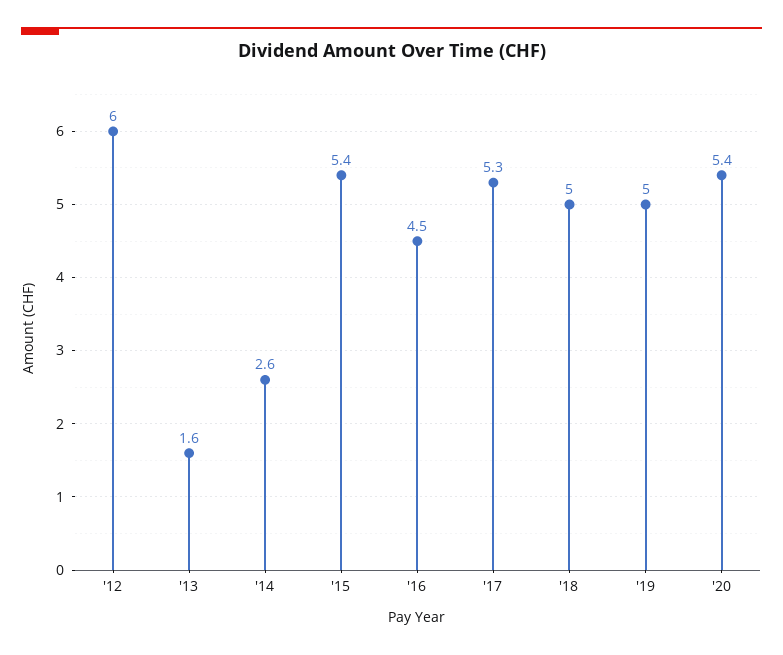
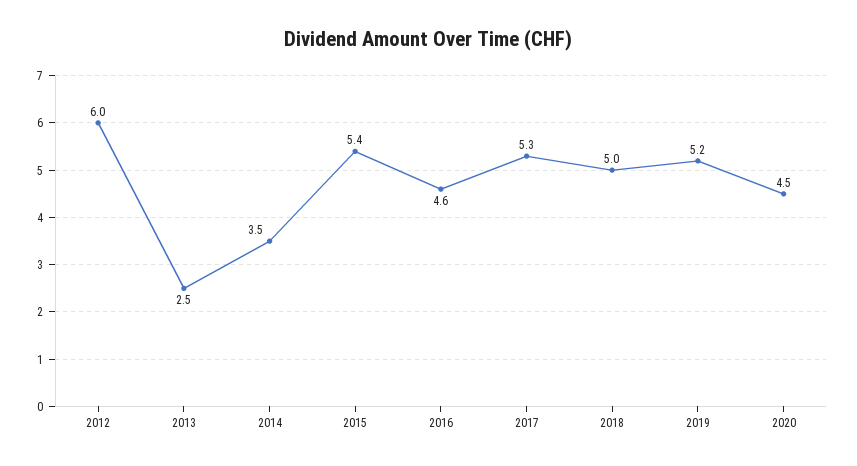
'13: 1.6 -> 2.5
'14: 2.6 -> 3.5
'16: 4.5 -> 4.6
'19: 5 -> 5.2
'20: 5.4 -> 4.5

